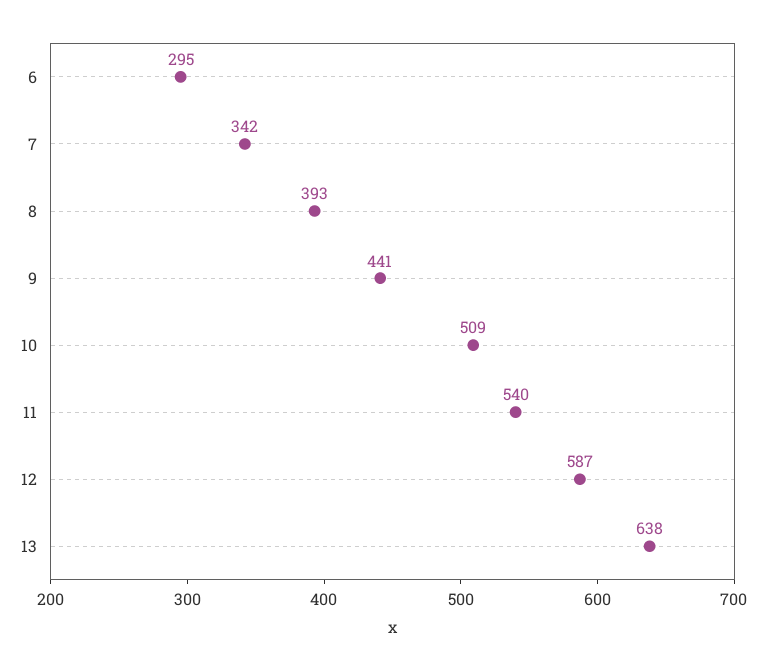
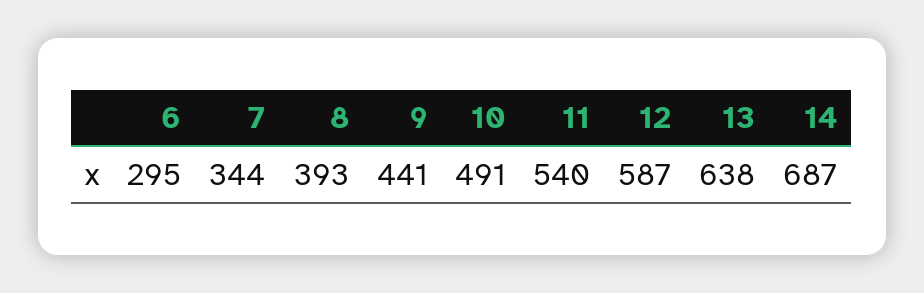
7: 342 -> 344
10: 509 -> 491
14: none -> 687

